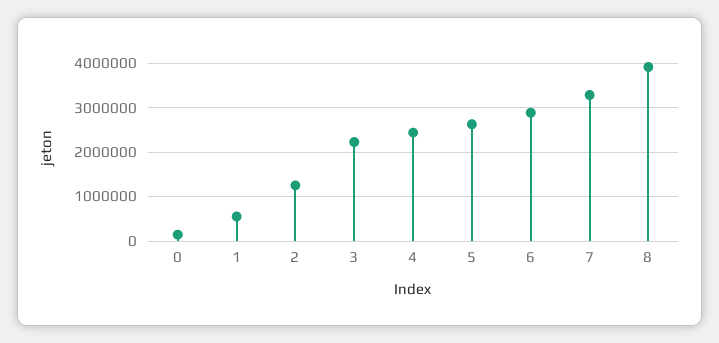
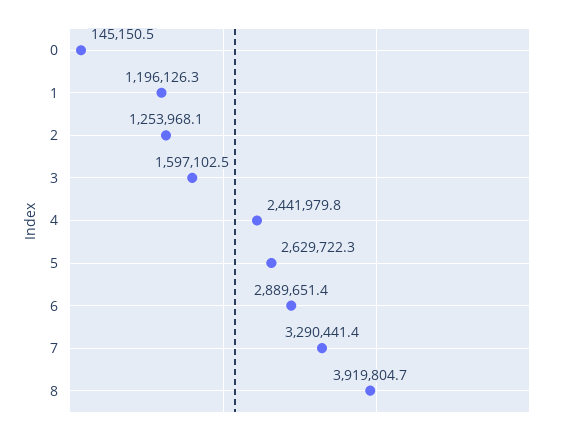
1: 600000 -> 1196126.3
3: 2200000 -> 1597102.5

